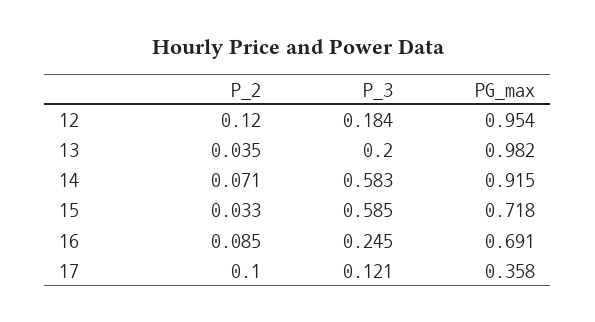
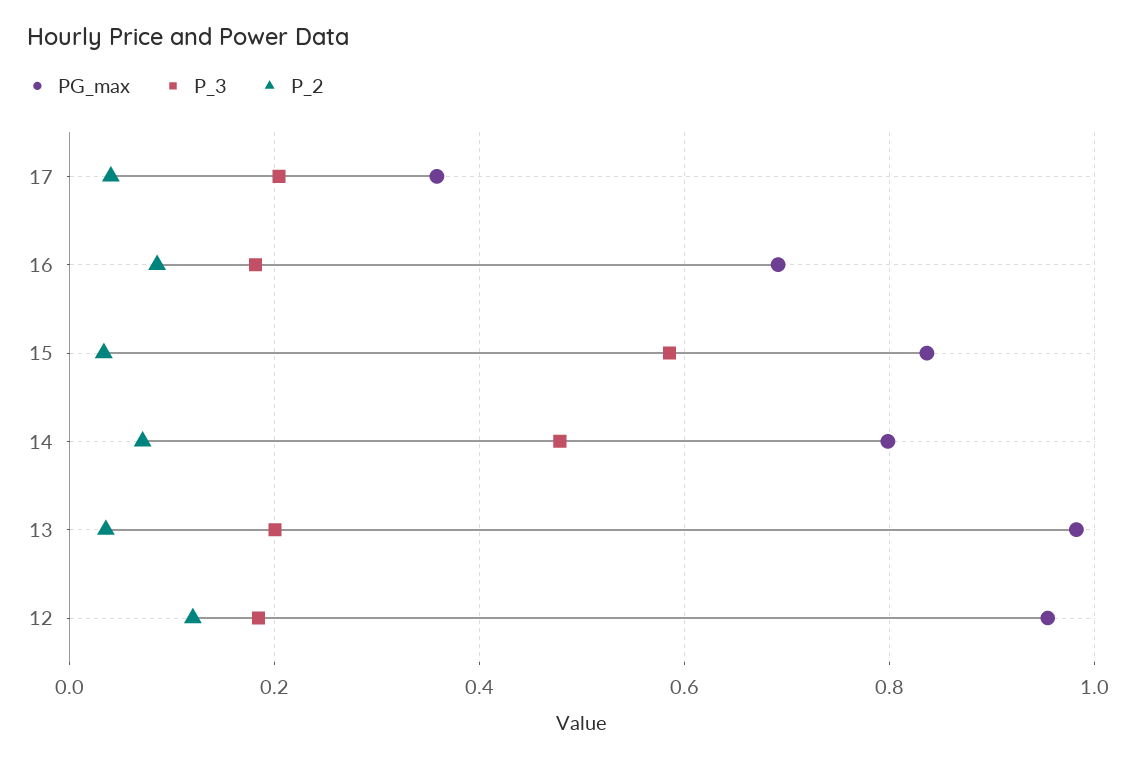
P_3, 14: 0.583 -> 0.48
PG_max, 14: 0.915 -> 0.8
PG_max, 15: 0.718 -> 0.84
P_3, 16: 0.245 -> 0.18
P_2, 17: 0.1 -> 0.04
P_3, 17: 0.121 -> 0.2

